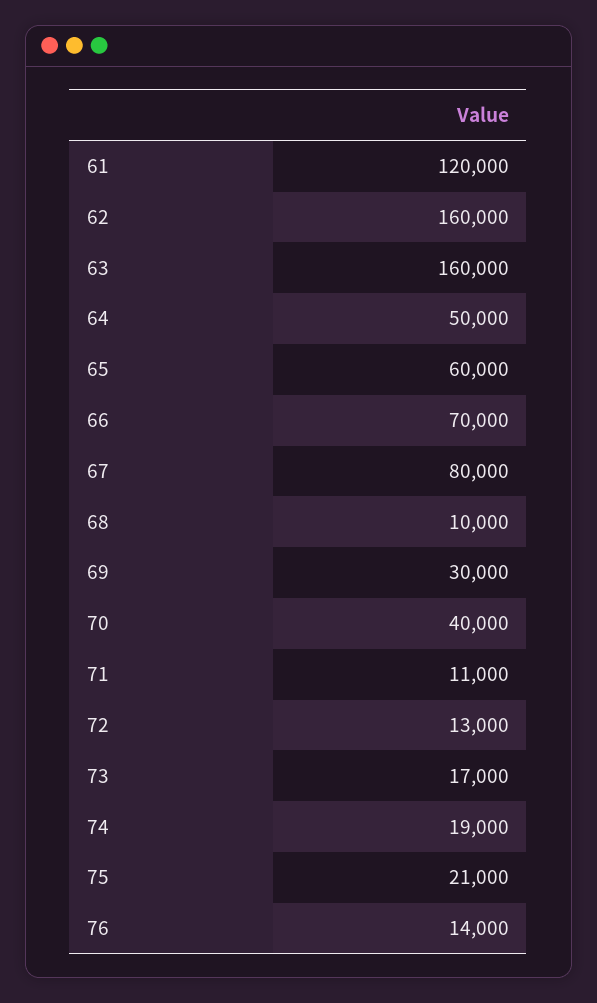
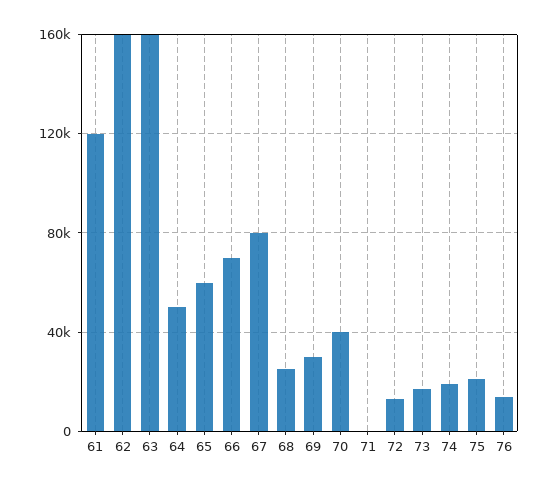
68: 10000 -> 25000
71: 11000 -> 0

